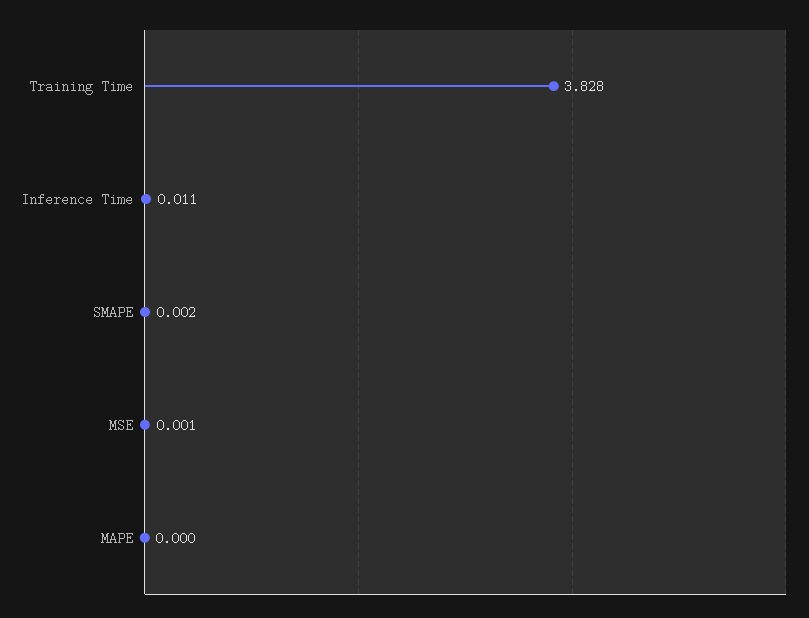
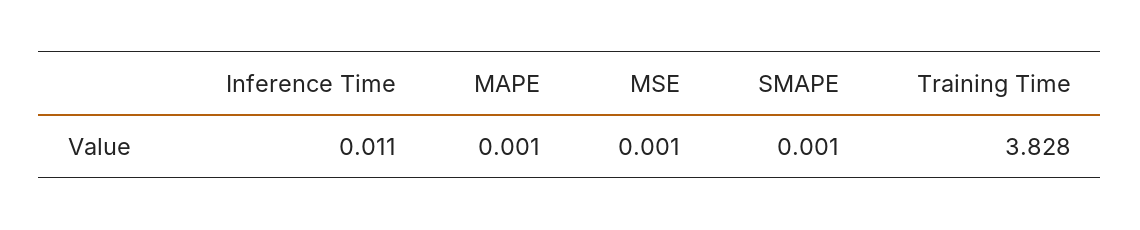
SMAPE: 0.002 -> 0.001
MAPE: 0 -> 0.001

